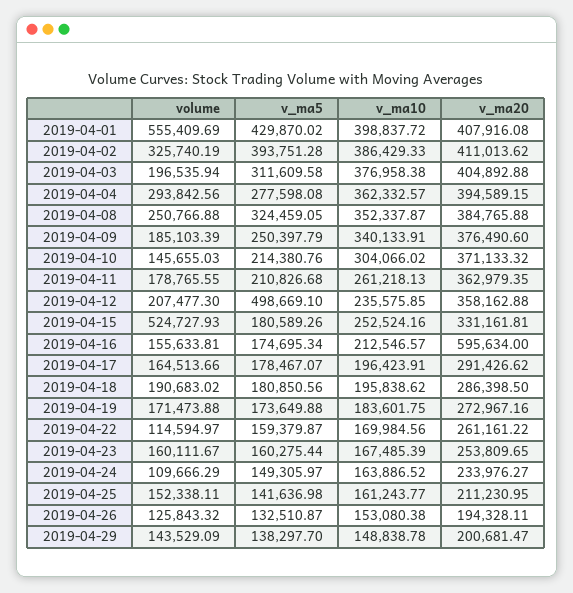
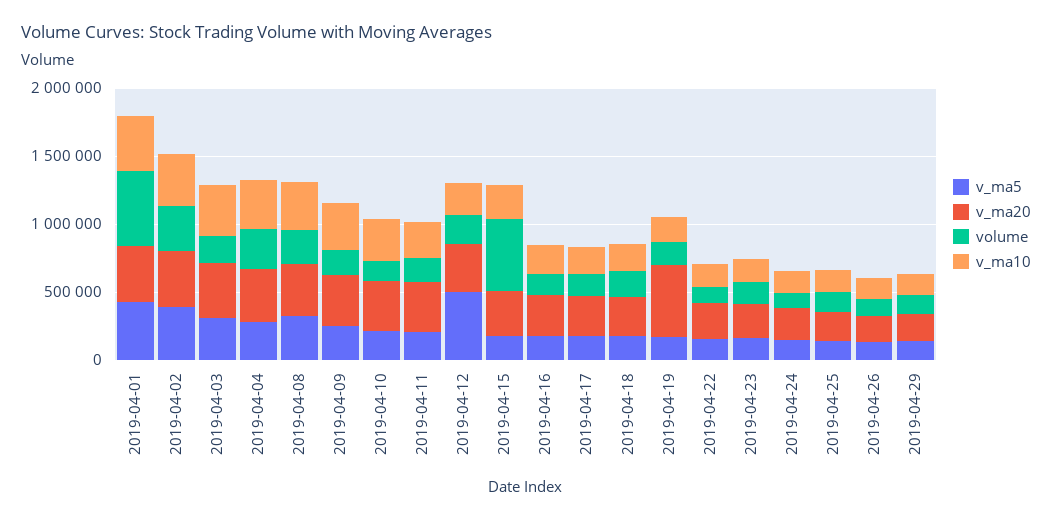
v_ma20, 2019-04-16: 595634 -> 300000
v_ma20, 2019-04-19: 272967.16 -> 500000

